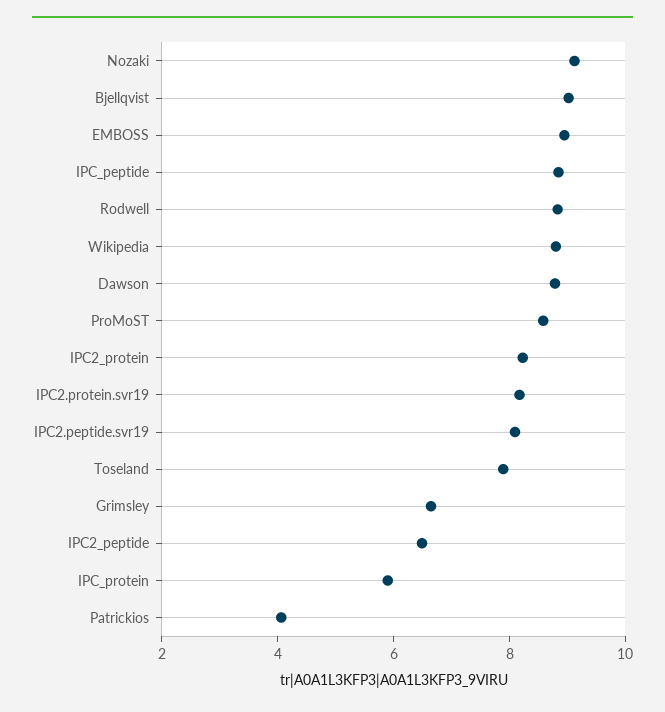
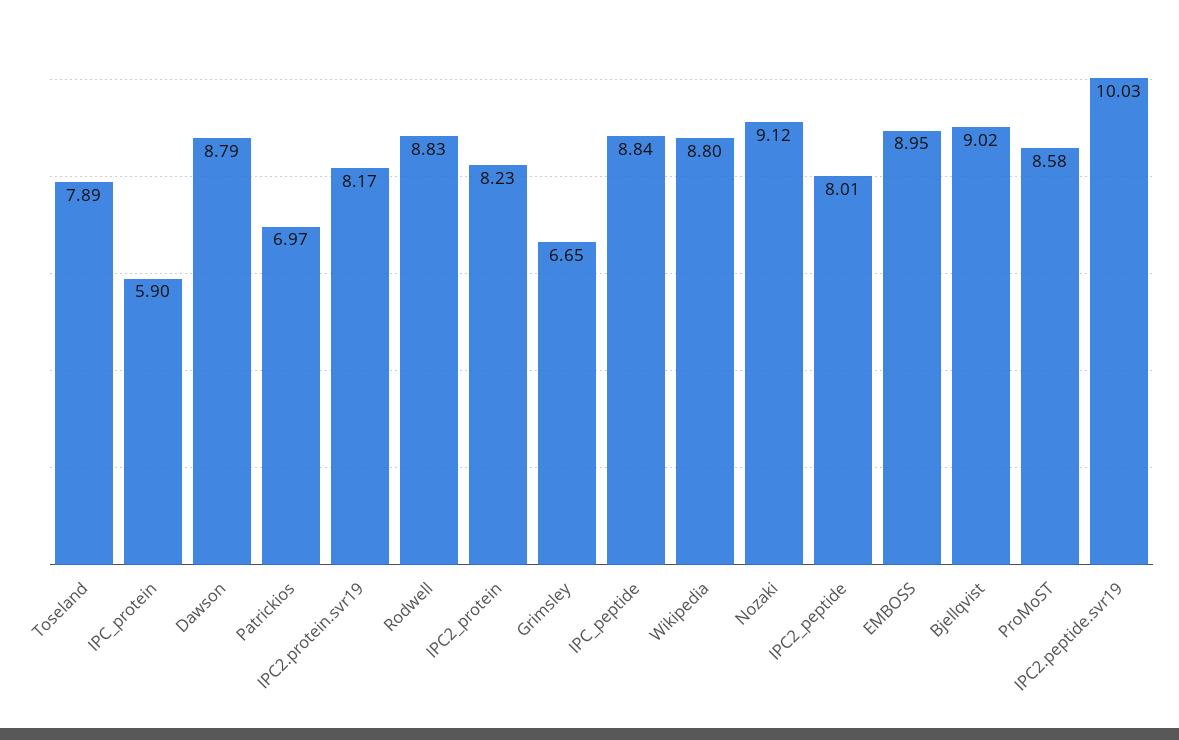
IPC2.peptide.svr19: 8 -> 10.03
IPC2_peptide: 6.5 -> 8.01
Patrickios: 4 -> 6.97

